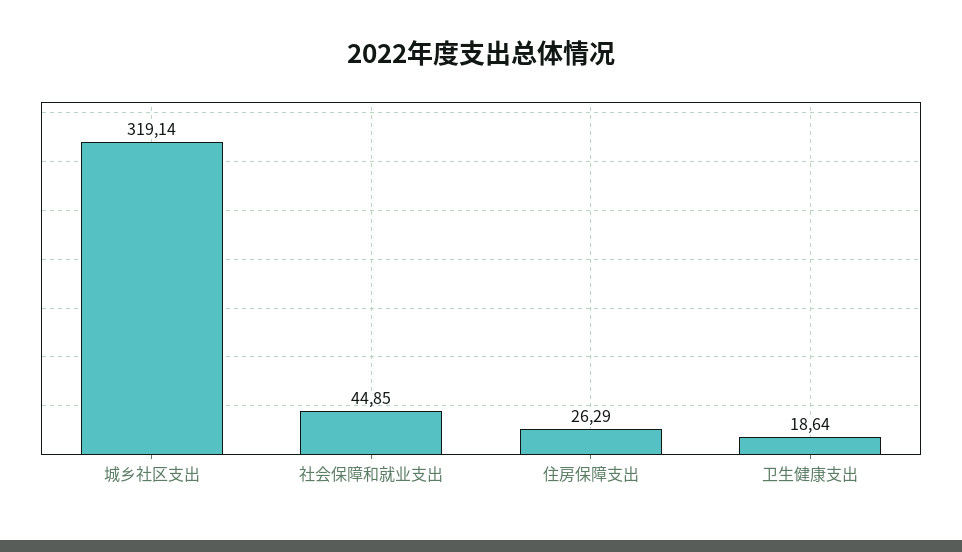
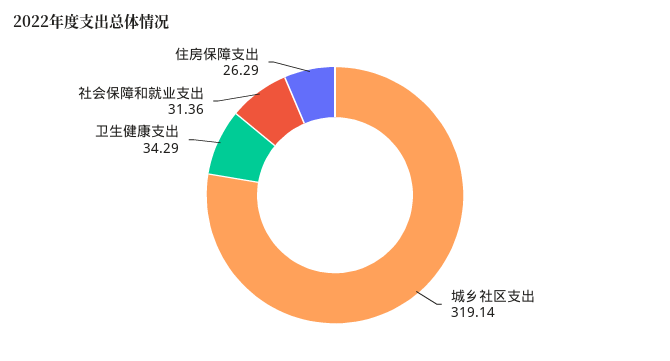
社会保障和就业支出: 44.85 -> 31.36
卫生健康支出: 18.64 -> 34.29

